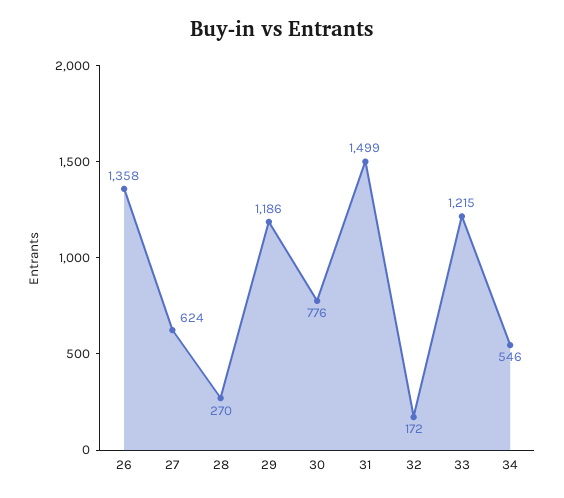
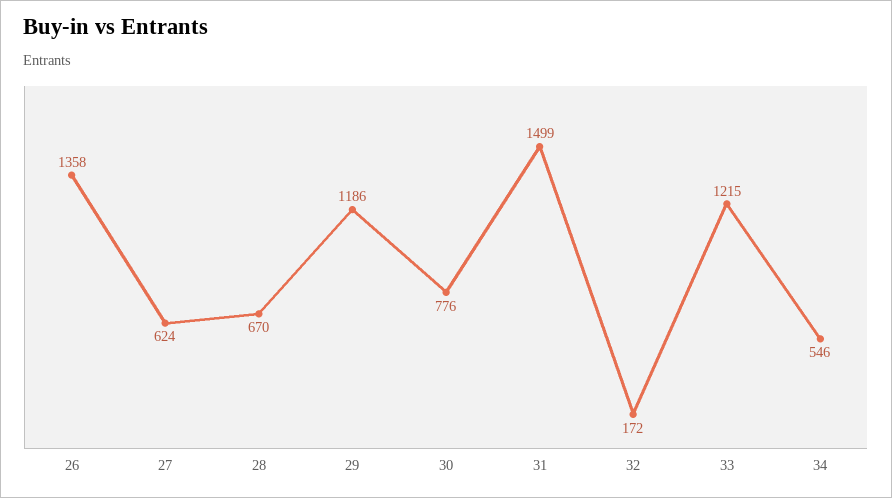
28: 270 -> 670

